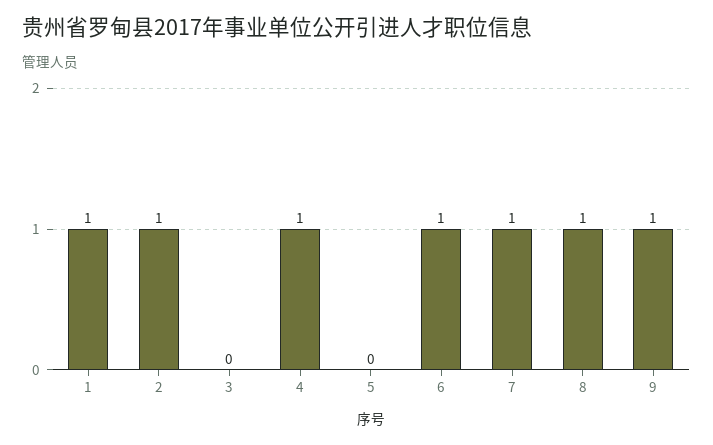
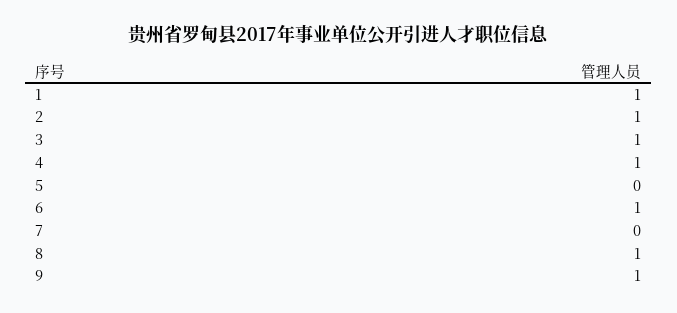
3: 0 -> 1
7: 1 -> 0

